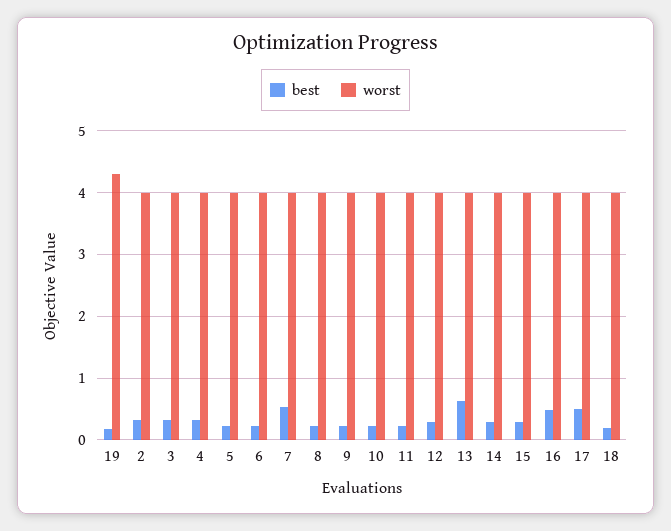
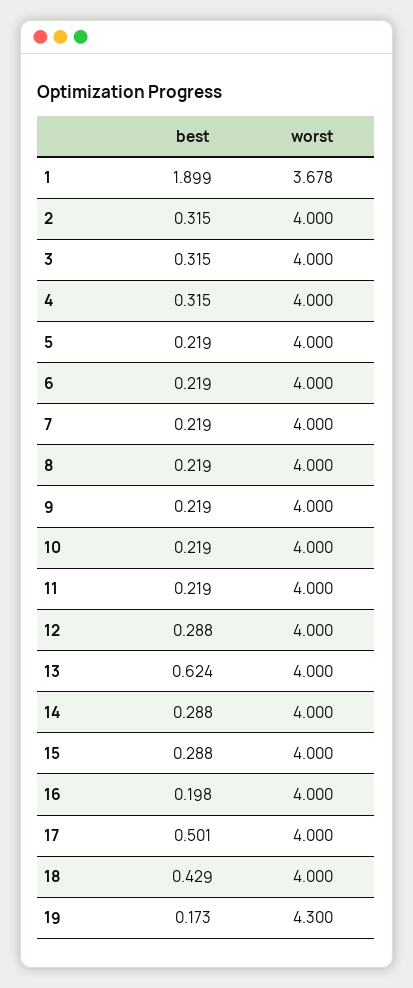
best, 7: 0.5 -> 0.219
best, 16: 0.5 -> 0.198
best, 18: 0.2 -> 0.429
best, 1: none -> 1.899
worst, 1: none -> 3.678

